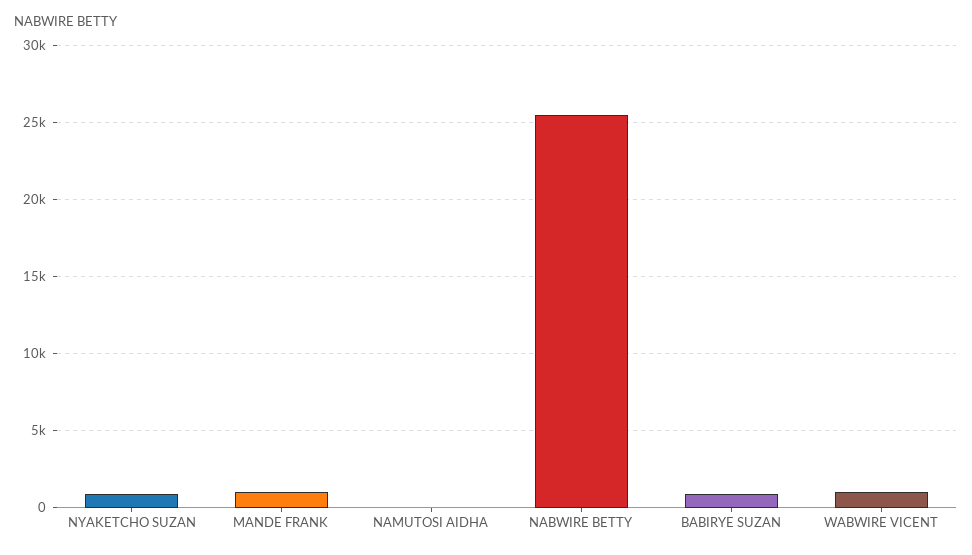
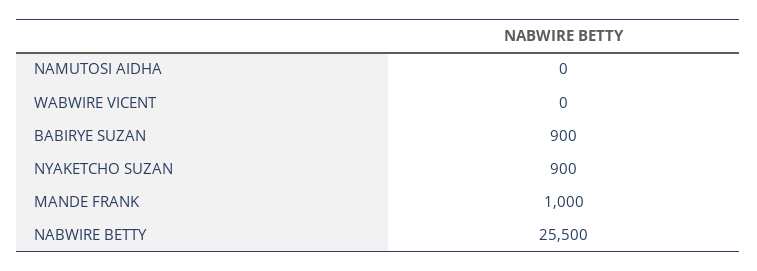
WABWIRE VICENT: 1000 -> 0

